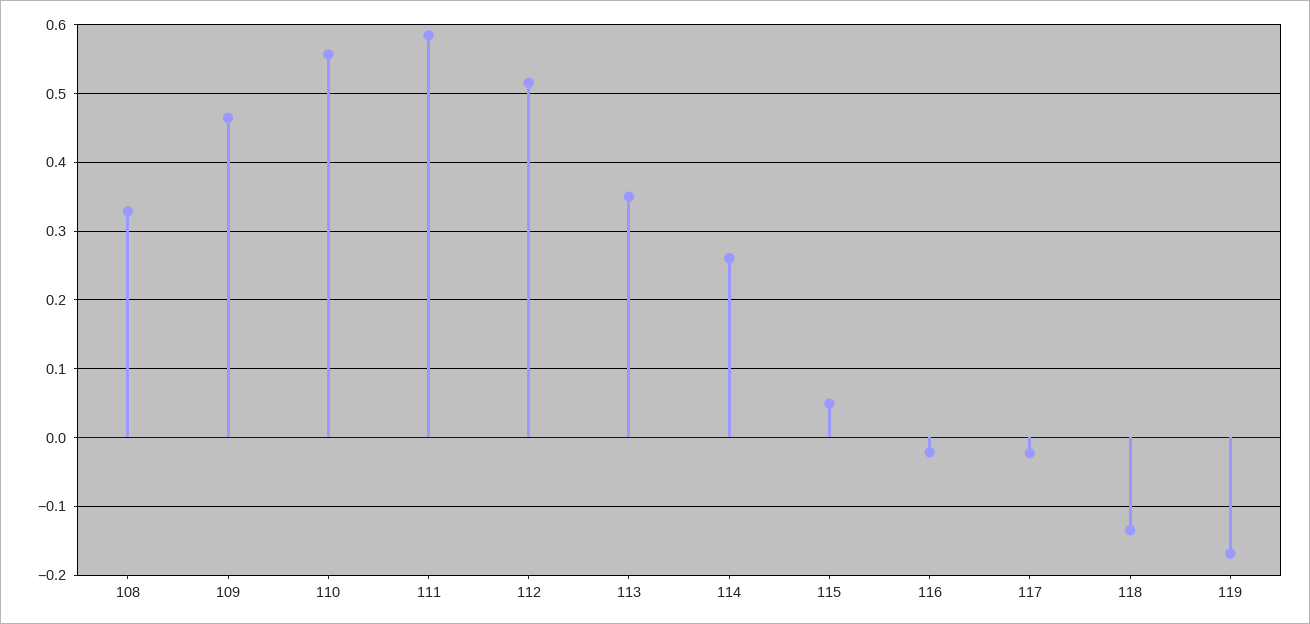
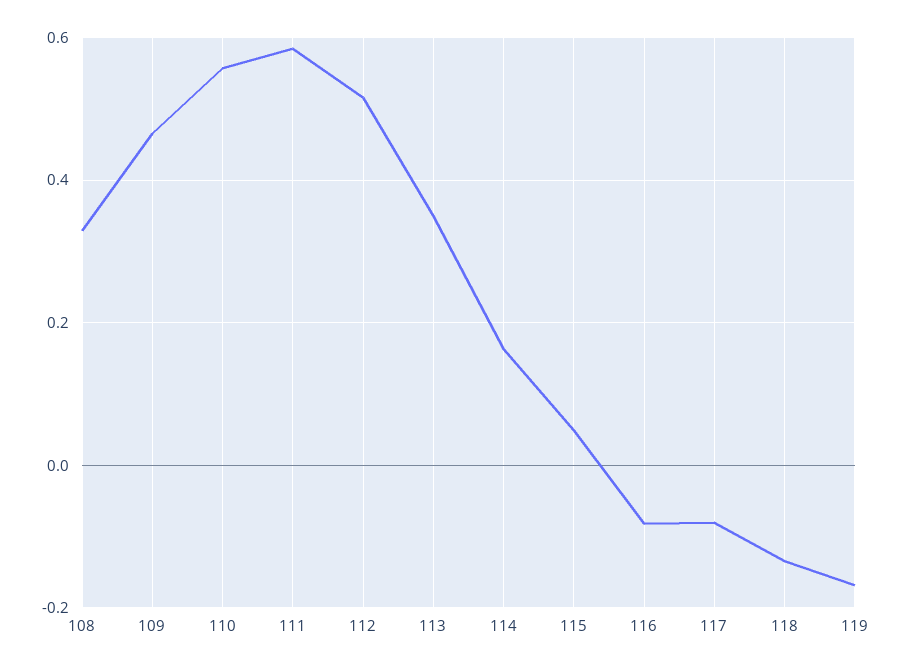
114: 0.26 -> 0.16
116: -0.02 -> -0.08
117: -0.02 -> -0.08

